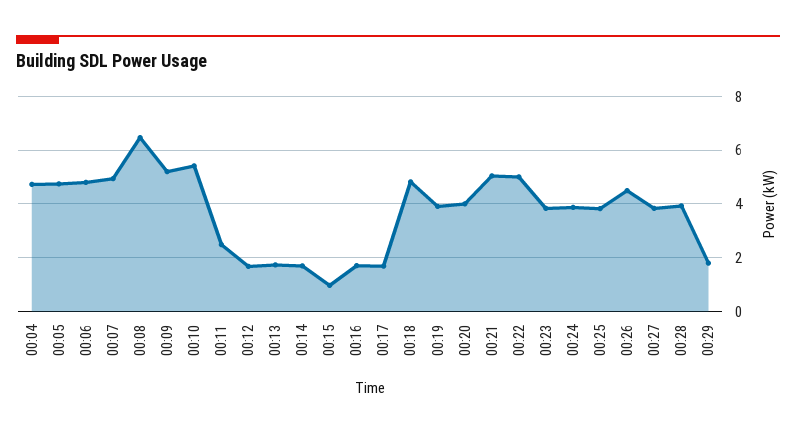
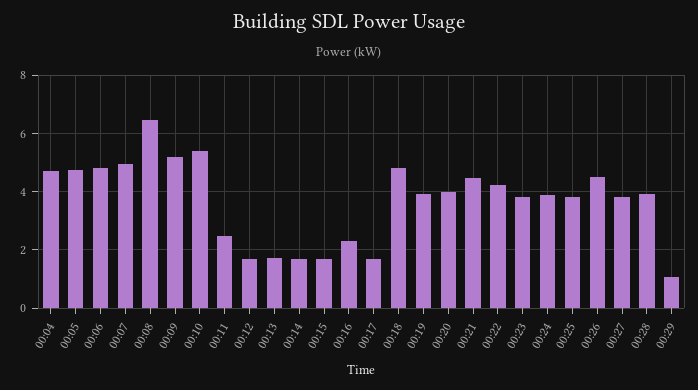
00:15: 1 -> 1.75
00:16: 1.75 -> 2.25
00:21: 5 -> 4.5
00:22: 5 -> 4.25
00:29: 1.75 -> 1

